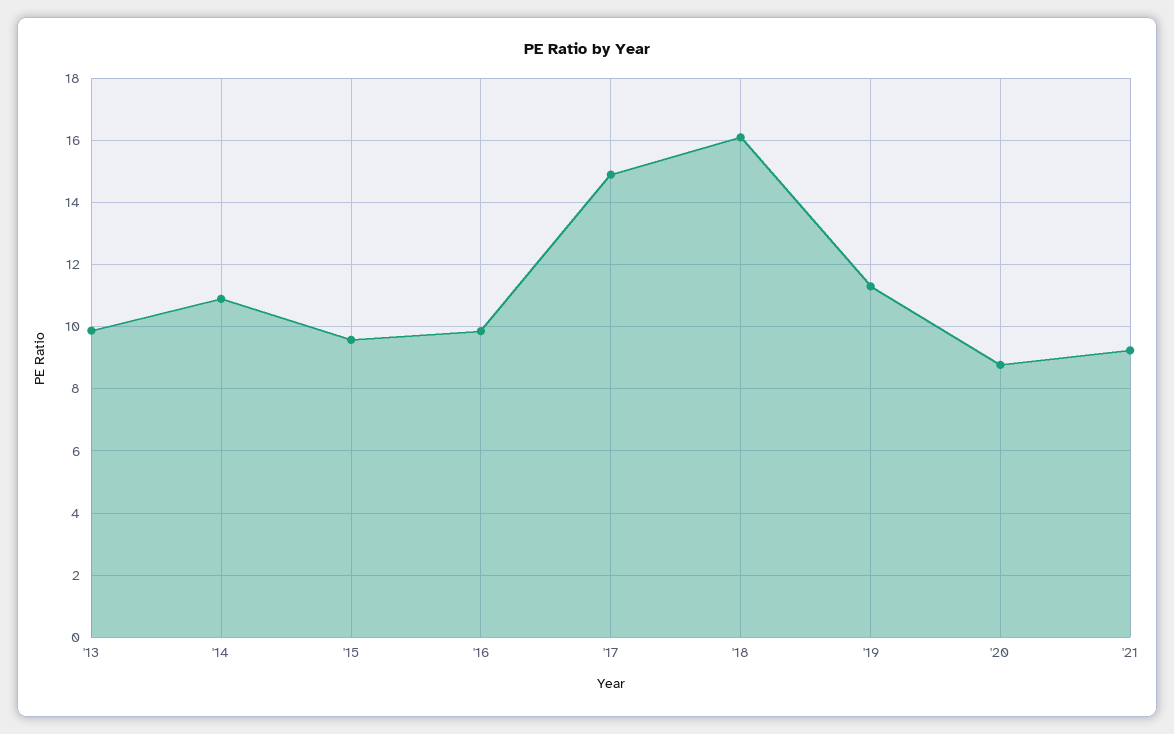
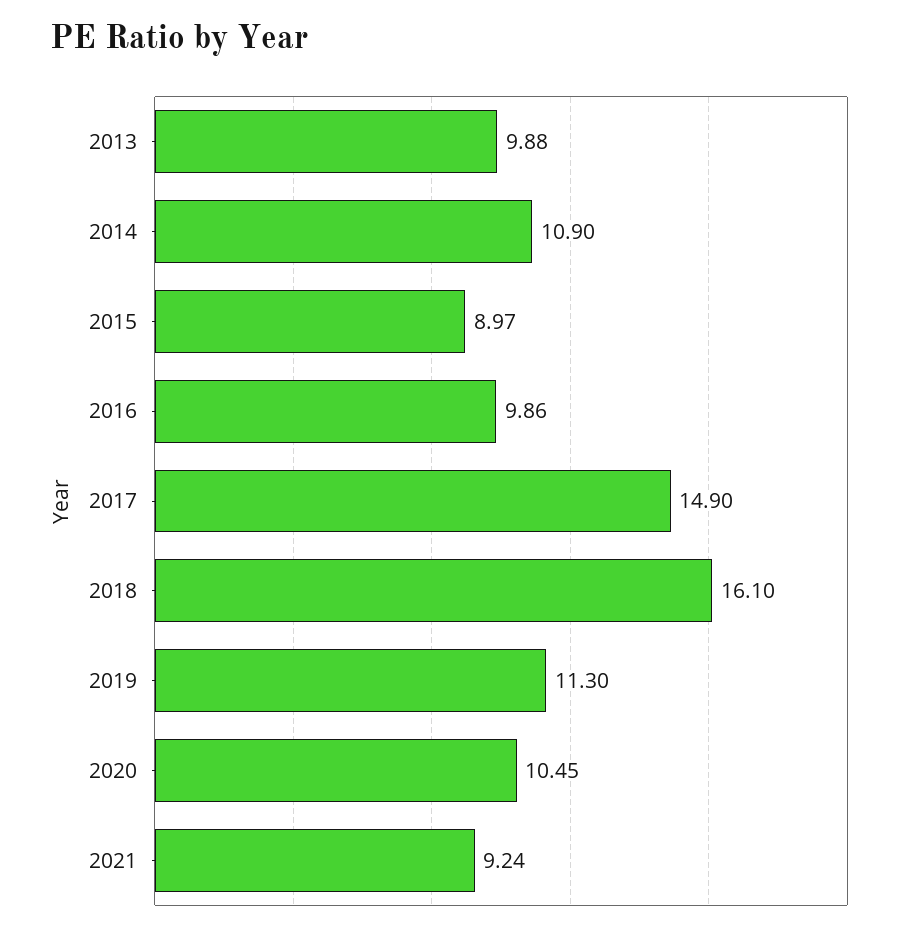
'15: 9.6 -> 8.97
'20: 8.8 -> 10.45

